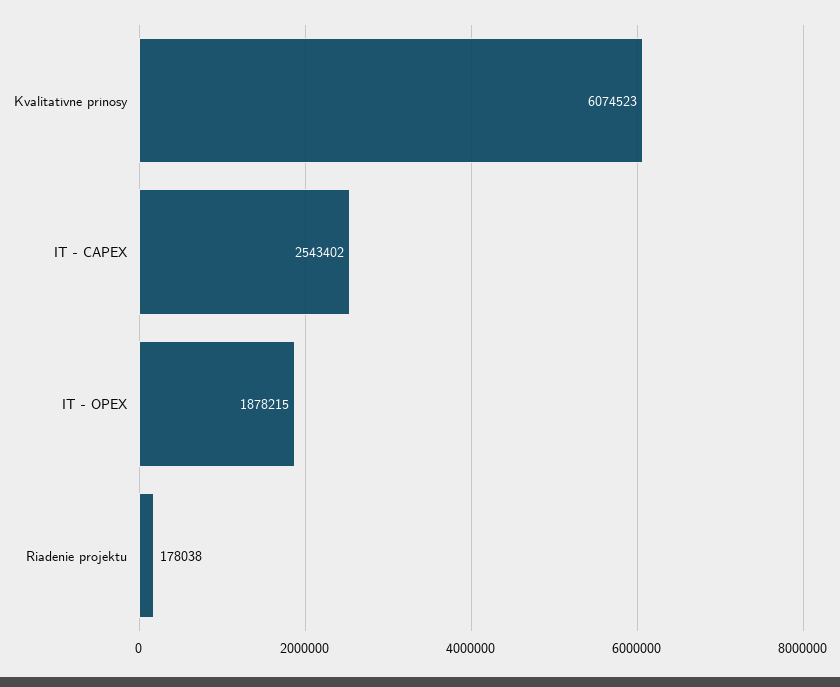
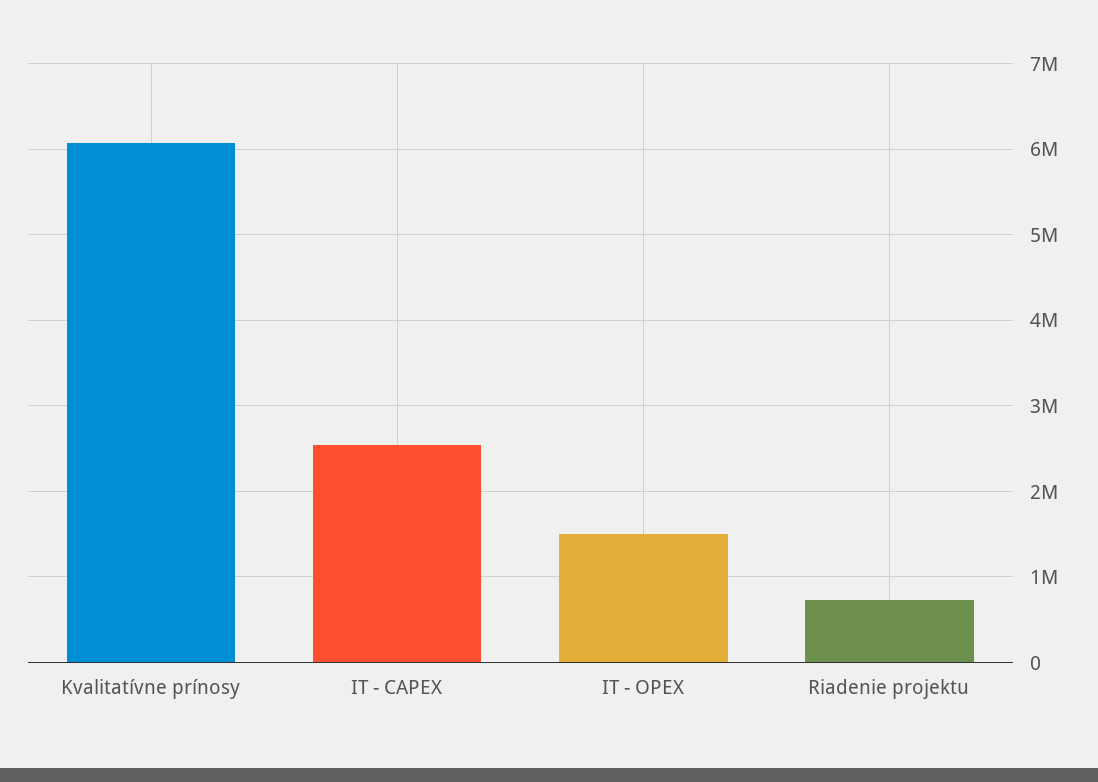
IT - OPEX: 1878215 -> 1500000
Riadenie projektu: 178038 -> 700000

